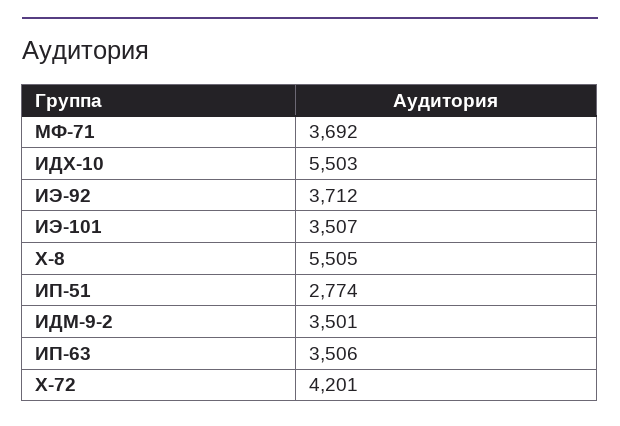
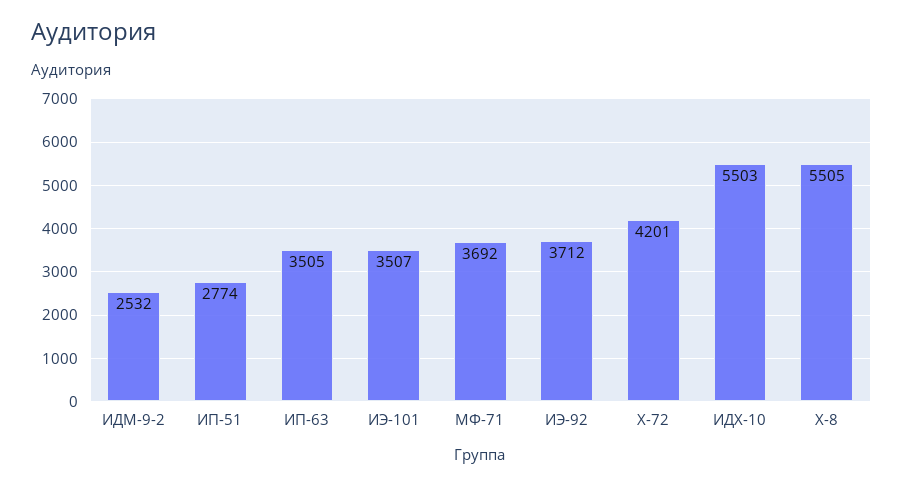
ИДМ-9-2: 3501 -> 2532
ИП-63: 3506 -> 3505

